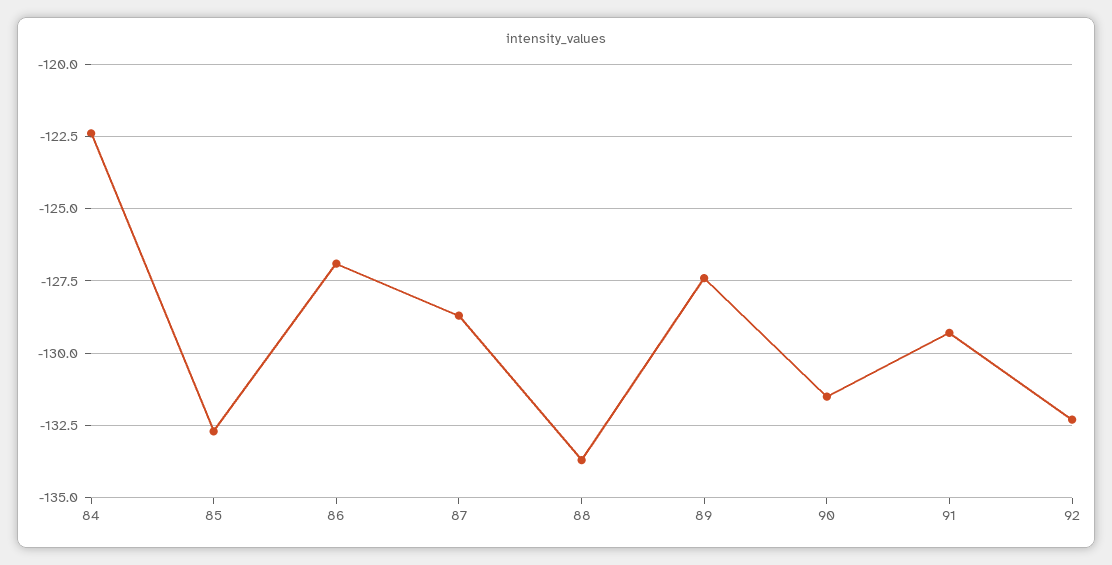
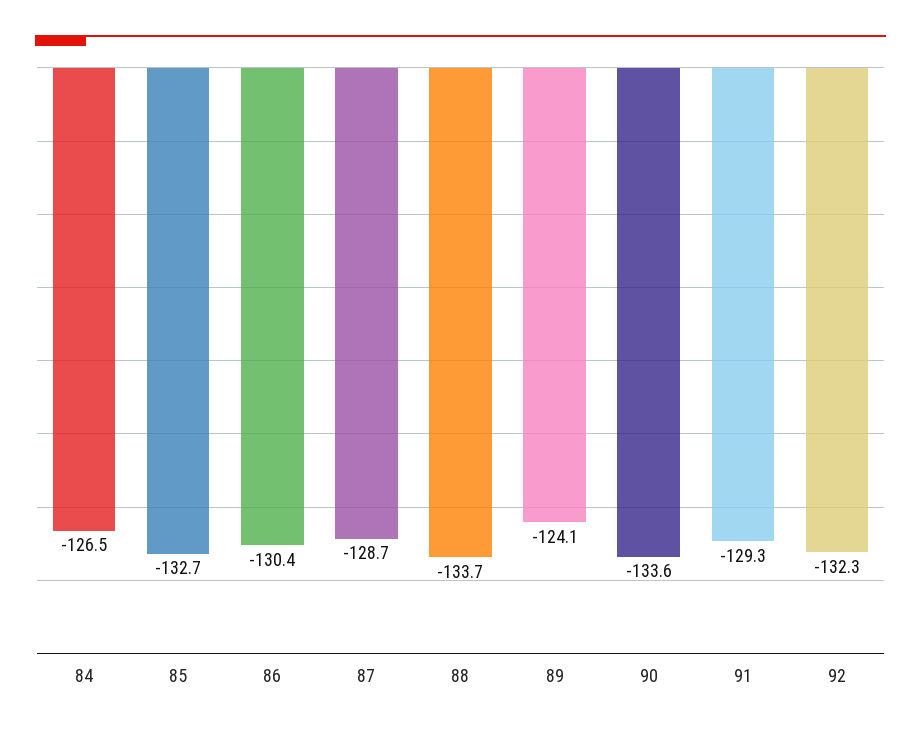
84: -122.5 -> -126.5
86: -127 -> -130.4
89: -127.5 -> -124.1
90: -131.5 -> -133.6

